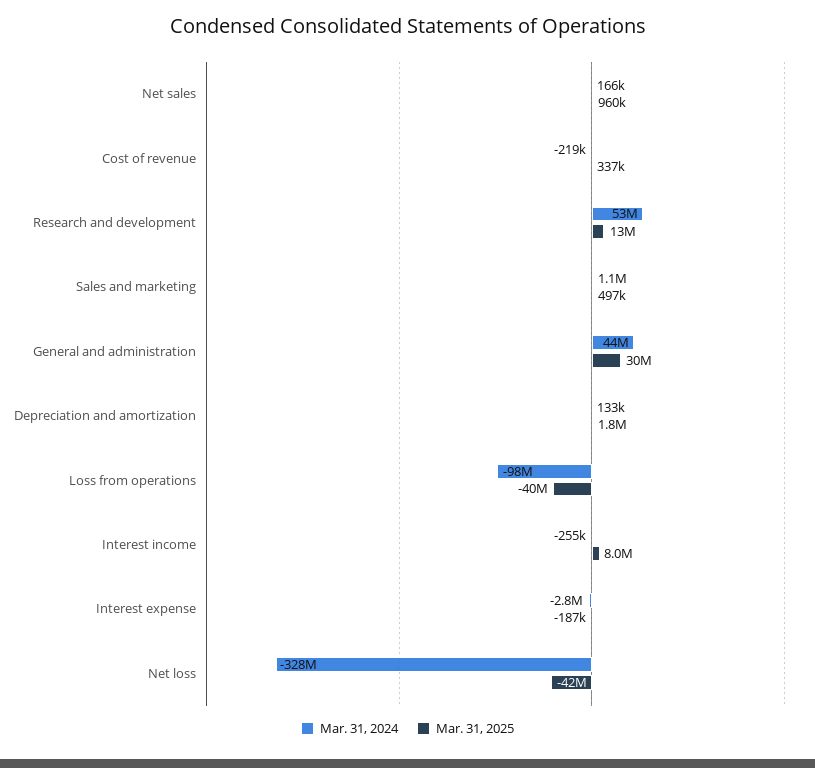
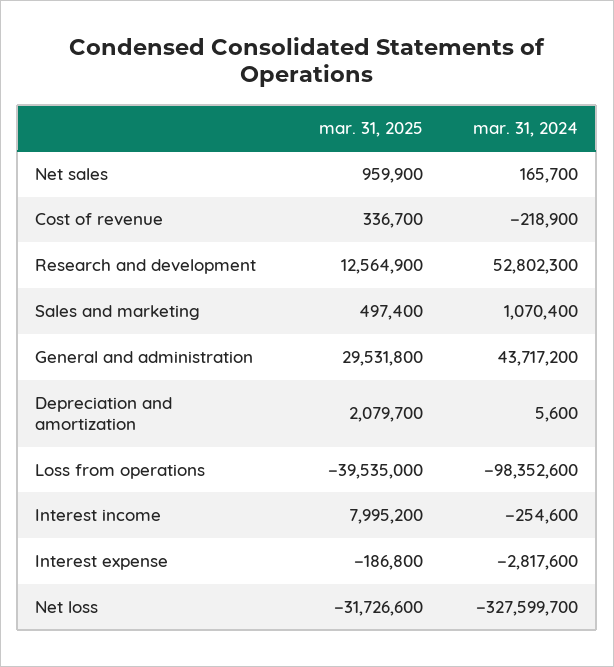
Mar. 31, 2024, Depreciation and amortization: 133000 -> 5600
Mar. 31, 2025, Depreciation and amortization: 1800000 -> 2079700
Mar. 31, 2025, Net loss: -42000000 -> -31726600

